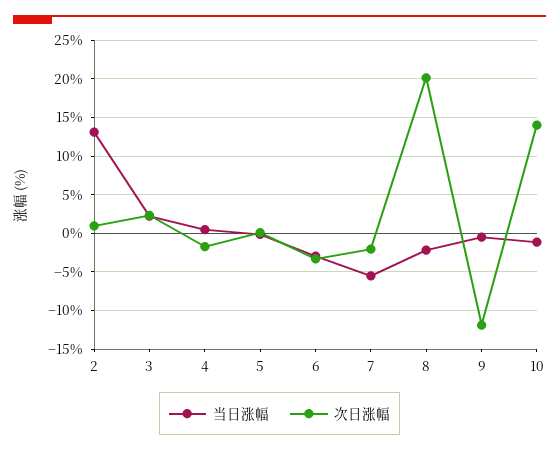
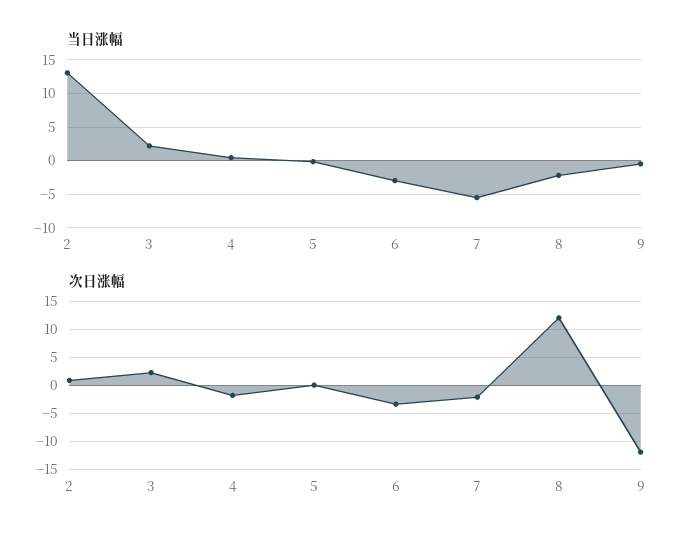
次日涨幅, 8: 20 -> 12.5
当日涨幅, 10: -1 -> none
次日涨幅, 10: 14 -> none

